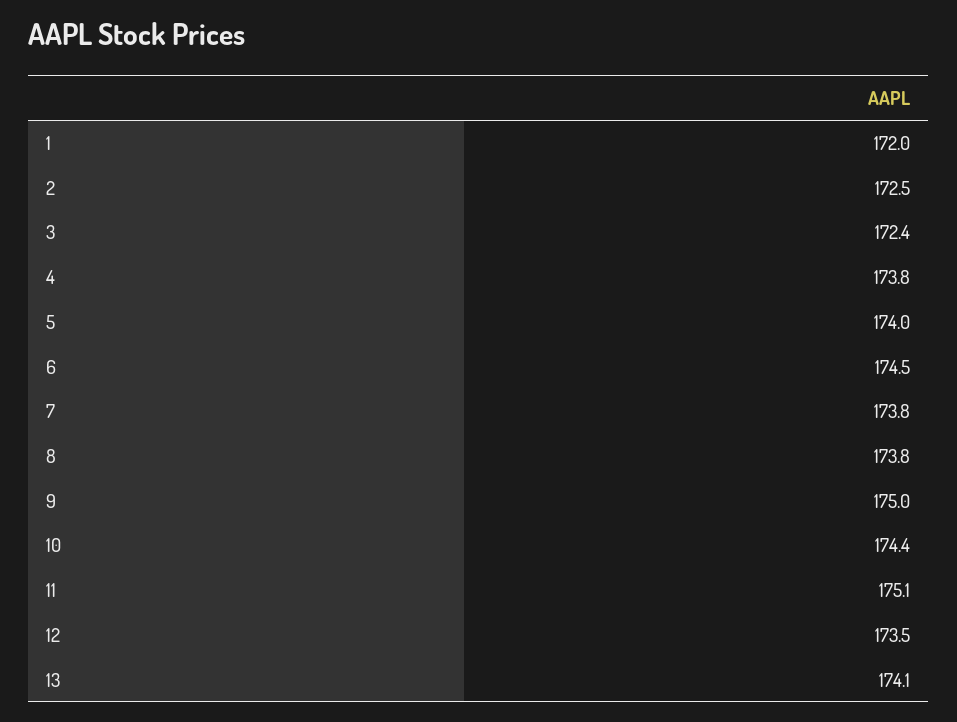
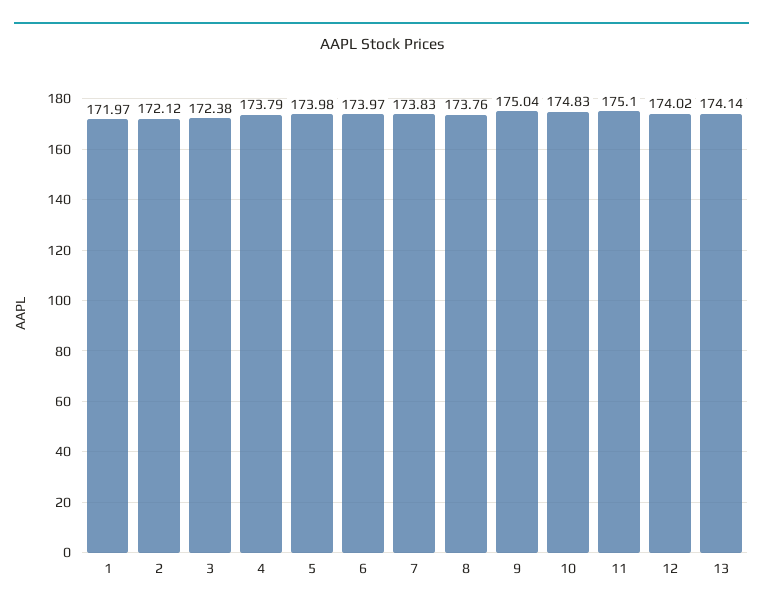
2: 172.5 -> 172.12
6: 174.5 -> 173.97
10: 174.4 -> 174.83
12: 173.5 -> 174.02

